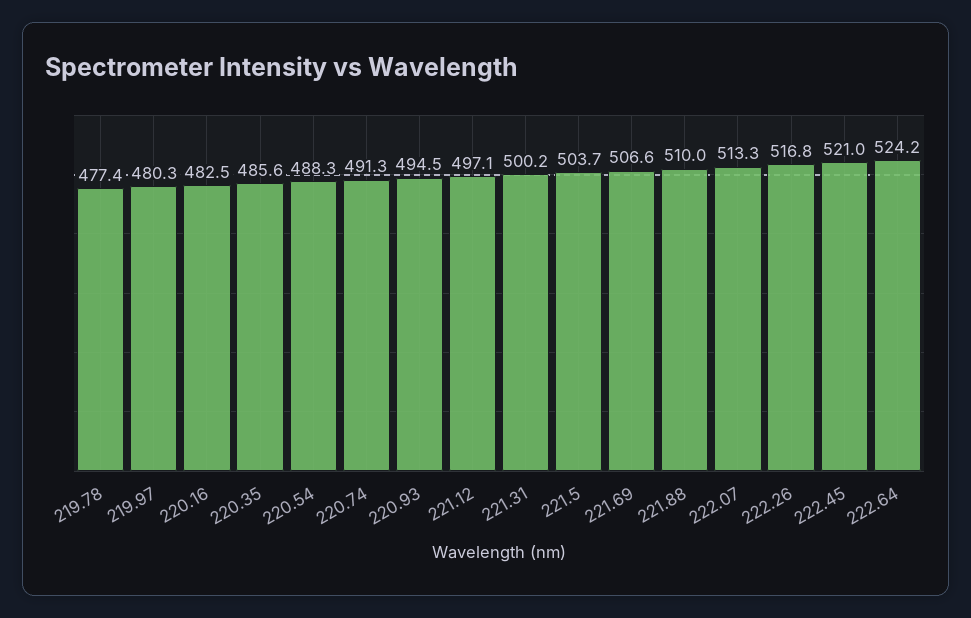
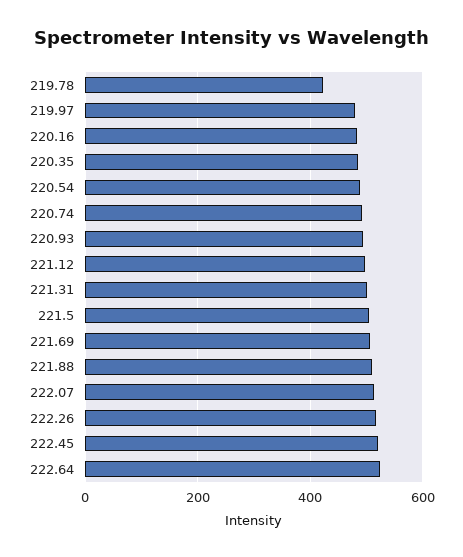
219.78: 477.4 -> 420

